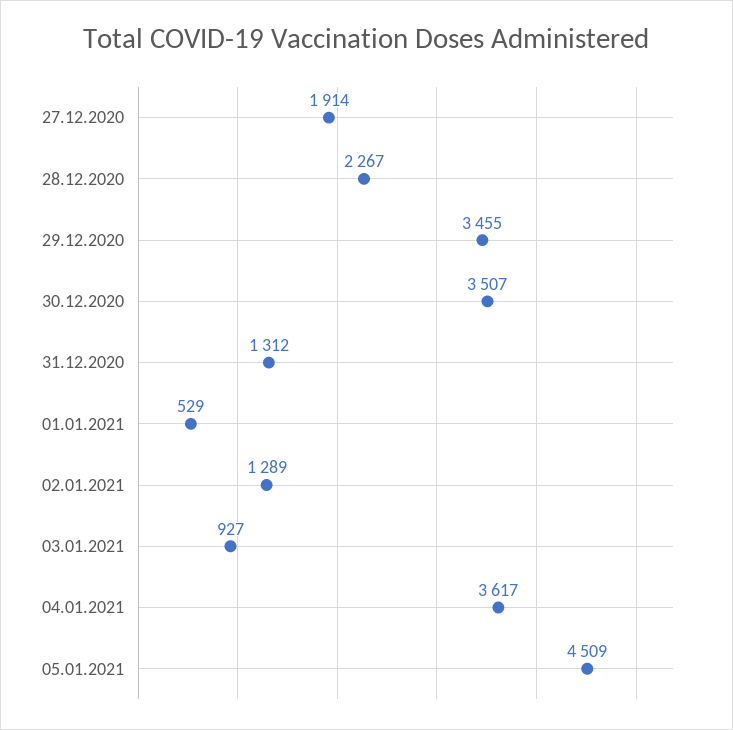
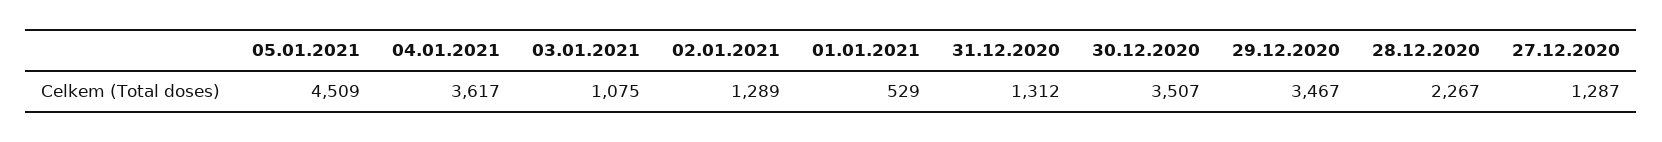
27.12.2020: 1914 -> 1287
29.12.2020: 3455 -> 3467
03.01.2021: 927 -> 1075

